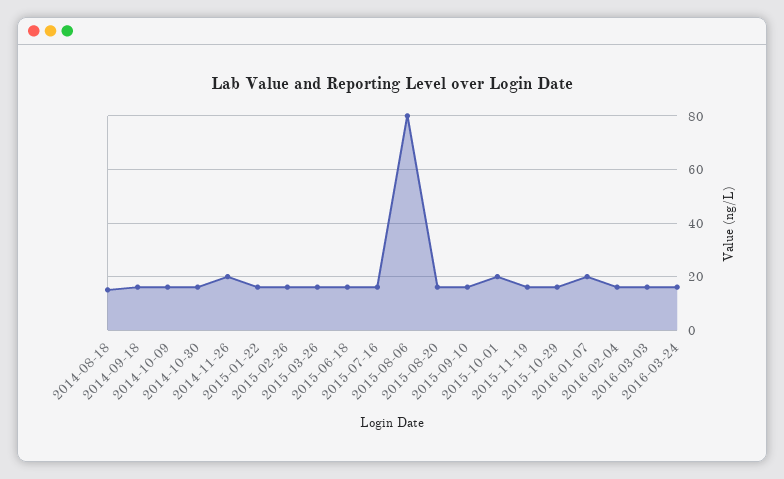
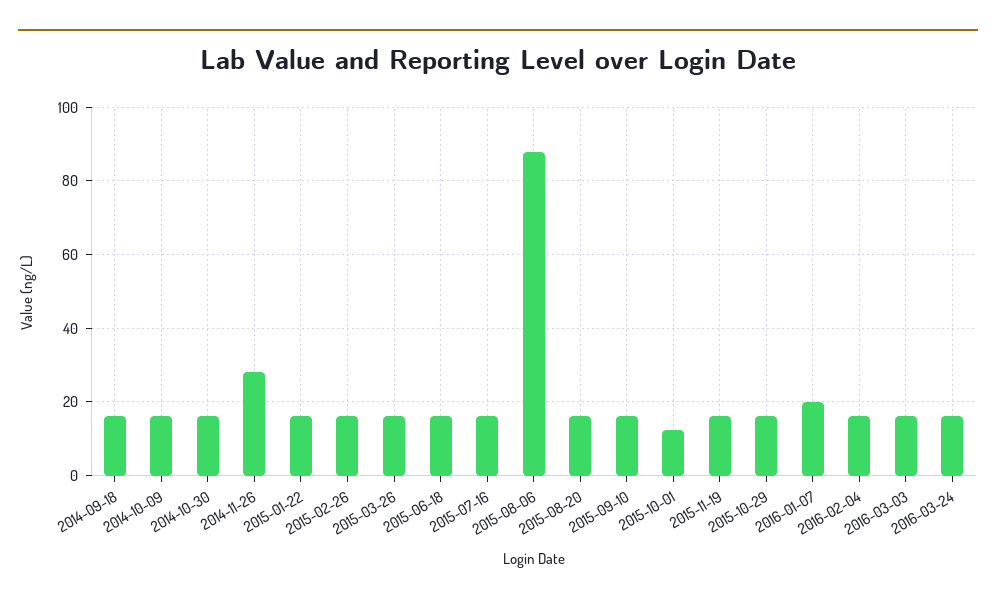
2014-08-18: 15 -> none
2014-11-26: 20 -> 28
2015-08-06: 80 -> 88
2015-10-01: 20 -> 12

